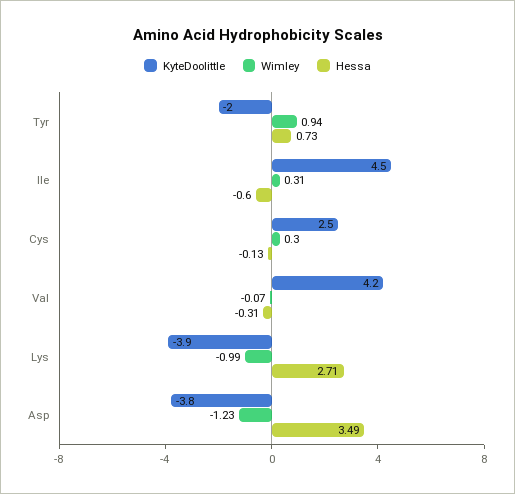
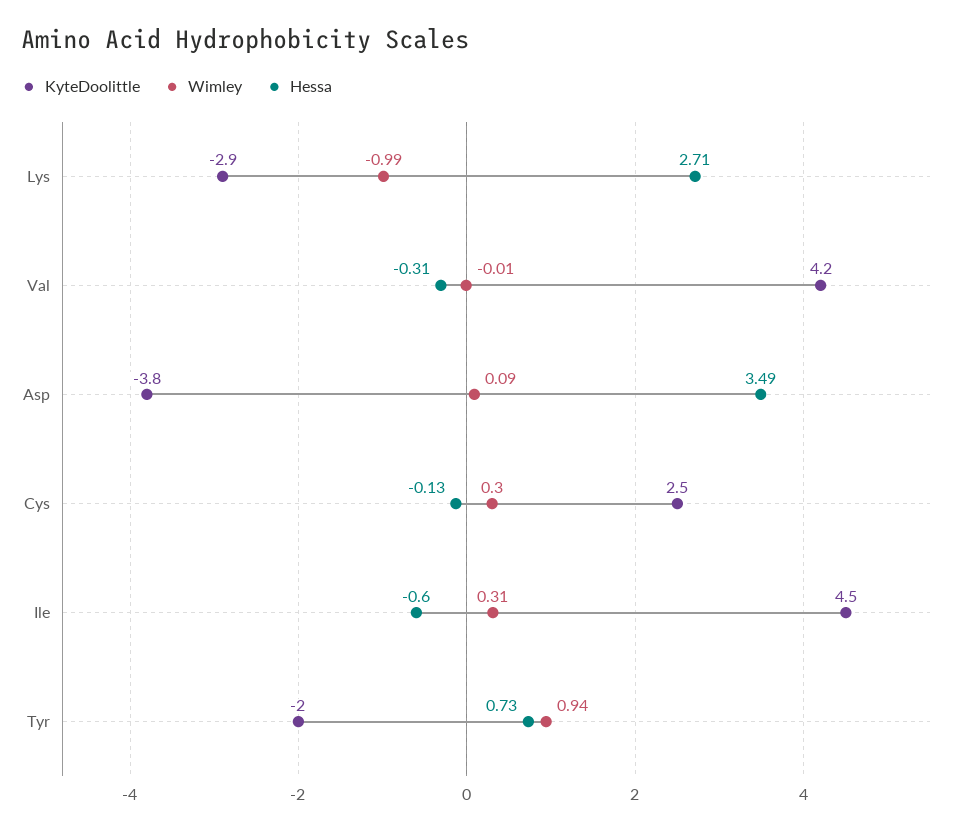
Wimley, Val: -0.07 -> -0.01
KyteDoolittle, Lys: -3.9 -> -2.9
Wimley, Asp: -1.23 -> 0.09

